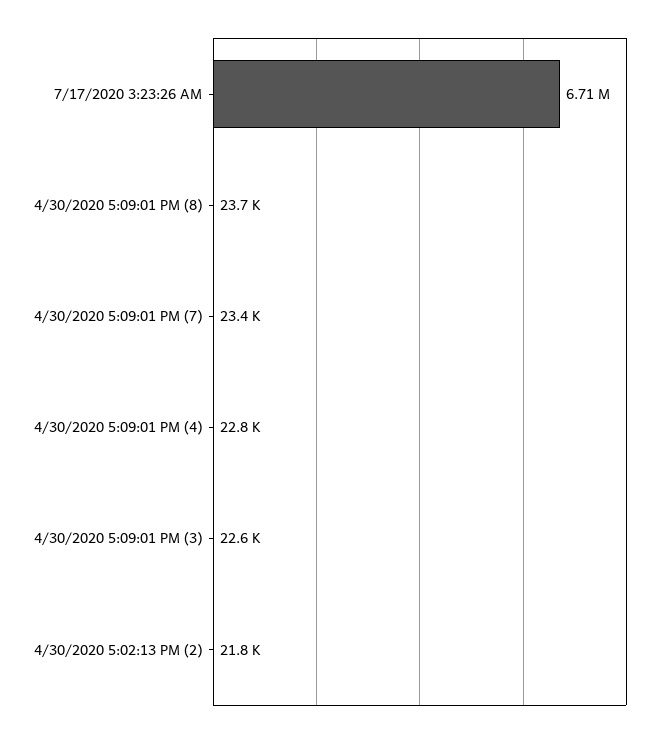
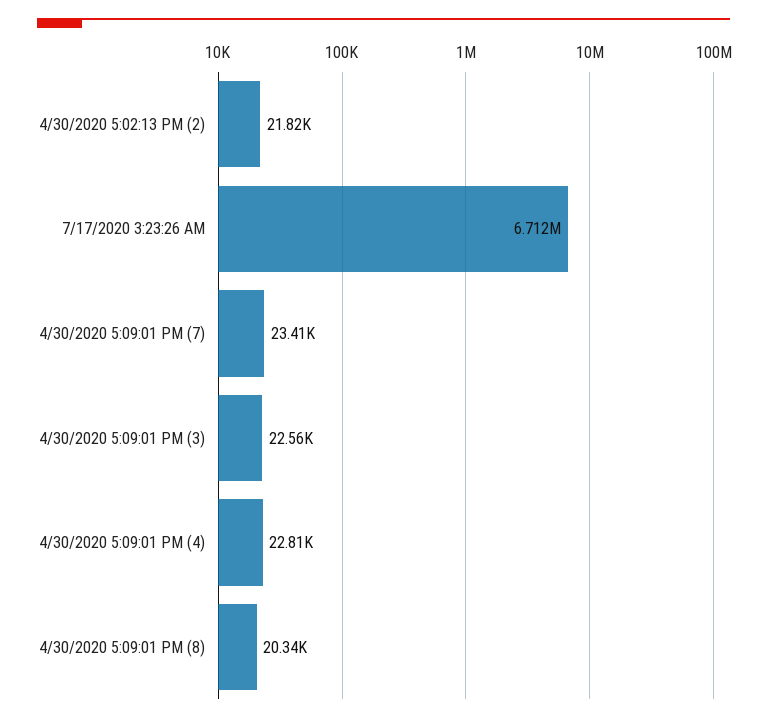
4/30/2020 5:09:01 PM (8): 23700 -> 20340

